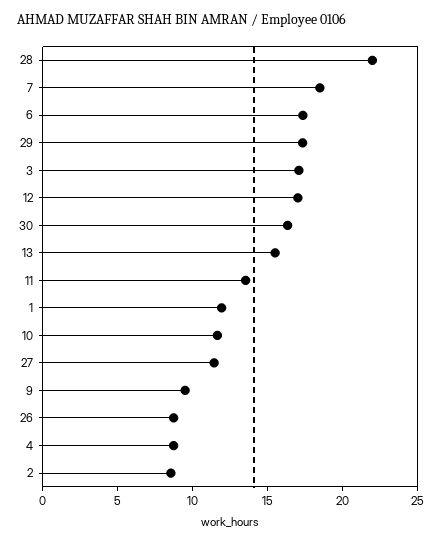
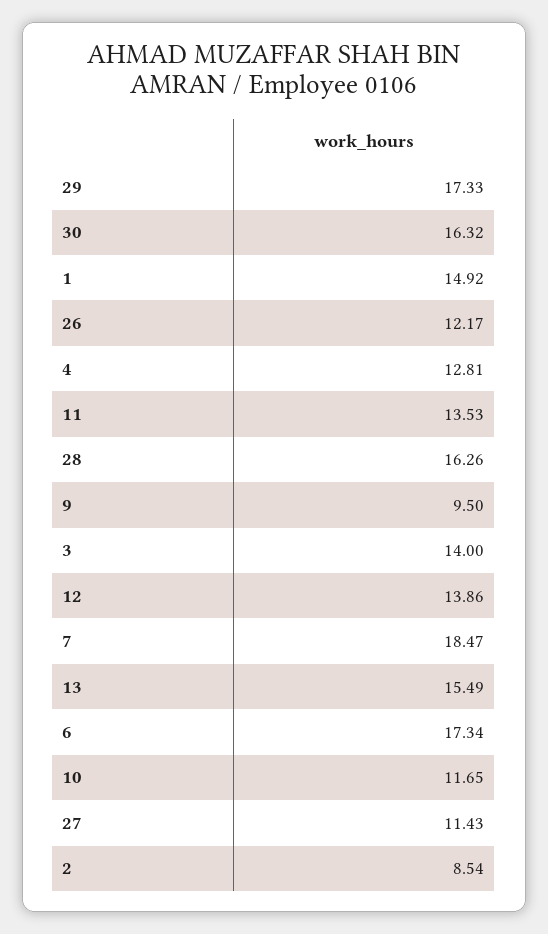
28: 22 -> 16.26
3: 17 -> 14
12: 17 -> 13.86
1: 12 -> 14.92
26: 9 -> 12.17
4: 9 -> 12.81

